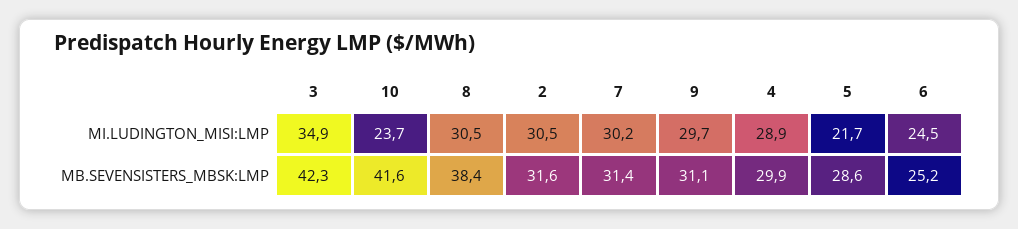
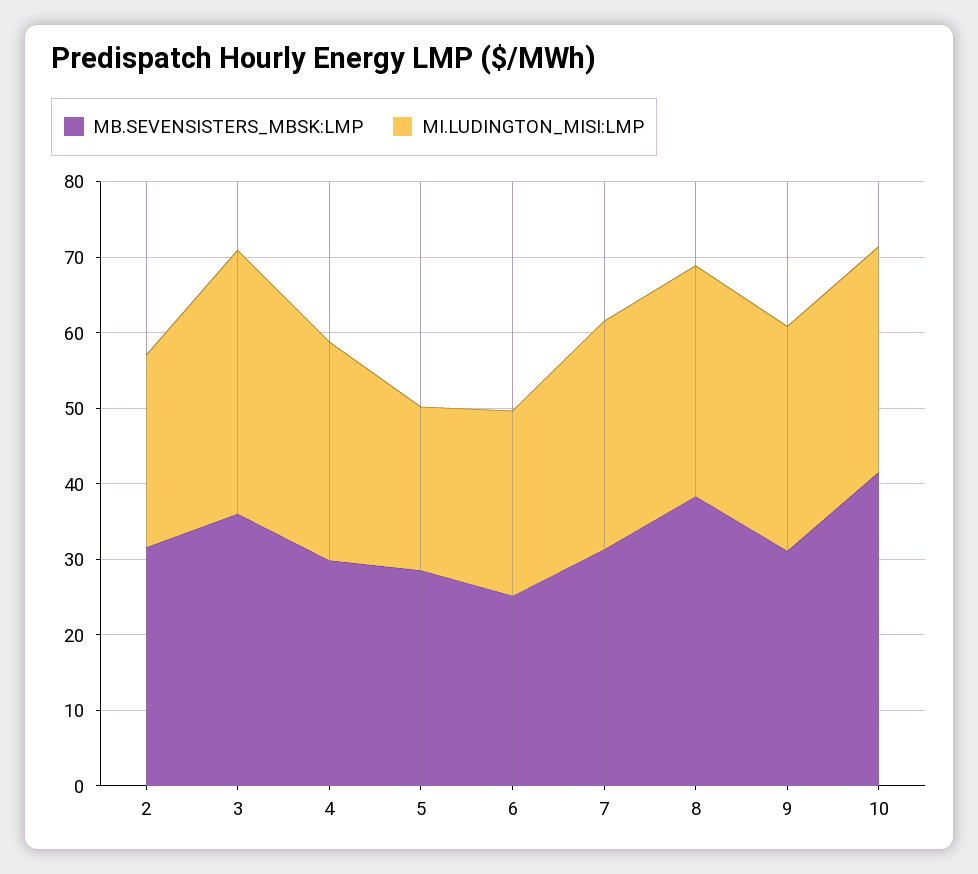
MI.LUDINGTON_MISI:LMP, 10: 23.7 -> 30
MI.LUDINGTON_MISI:LMP, 2: 30.5 -> 26
MB.SEVENSISTERS_MBSK:LMP, 3: 42.3 -> 36

